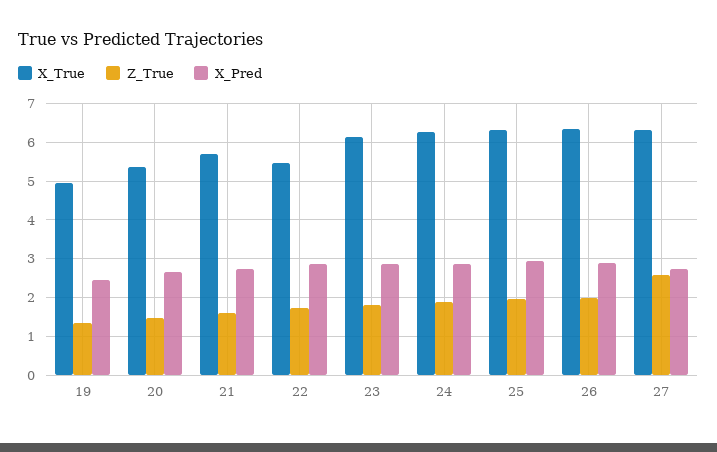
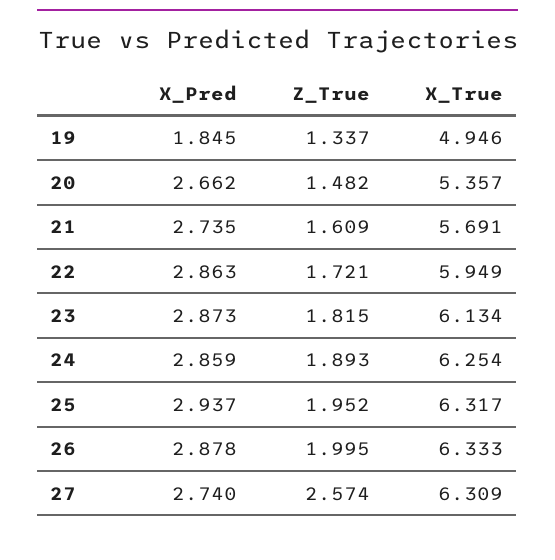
X_Pred, 19: 2.4 -> 1.845
X_True, 22: 5.4 -> 5.949

